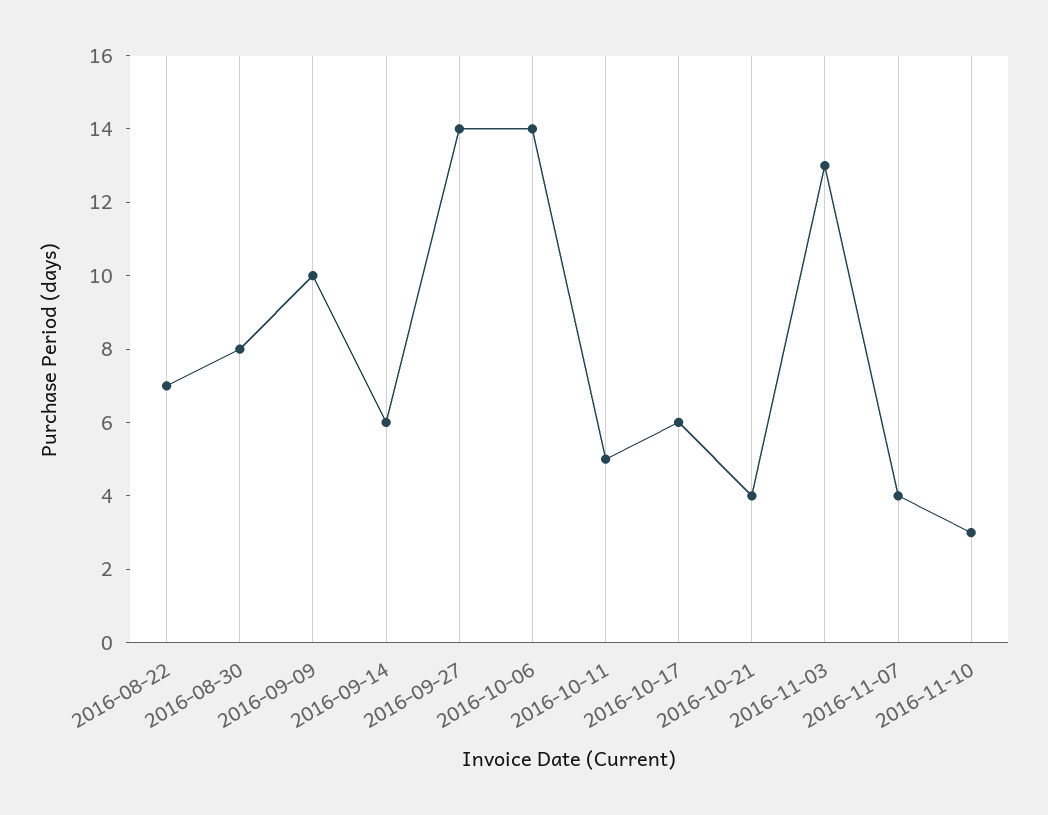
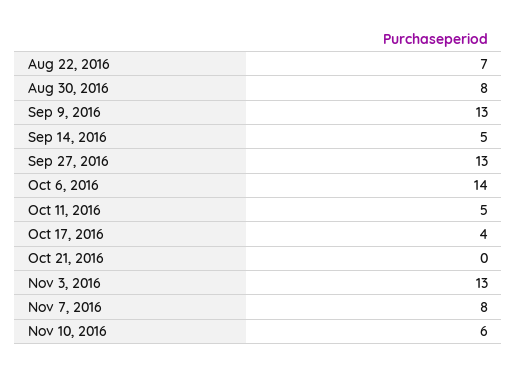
2016-09-09: 10 -> 13
2016-09-14: 6 -> 5
2016-09-27: 14 -> 13
2016-10-17: 6 -> 4
2016-10-21: 4 -> 0
2016-11-07: 4 -> 8
2016-11-10: 3 -> 6

